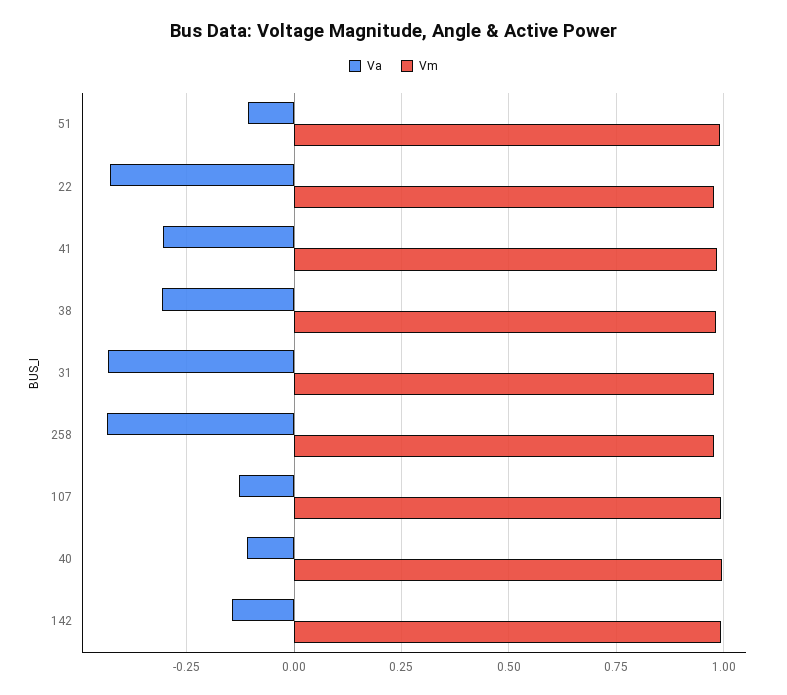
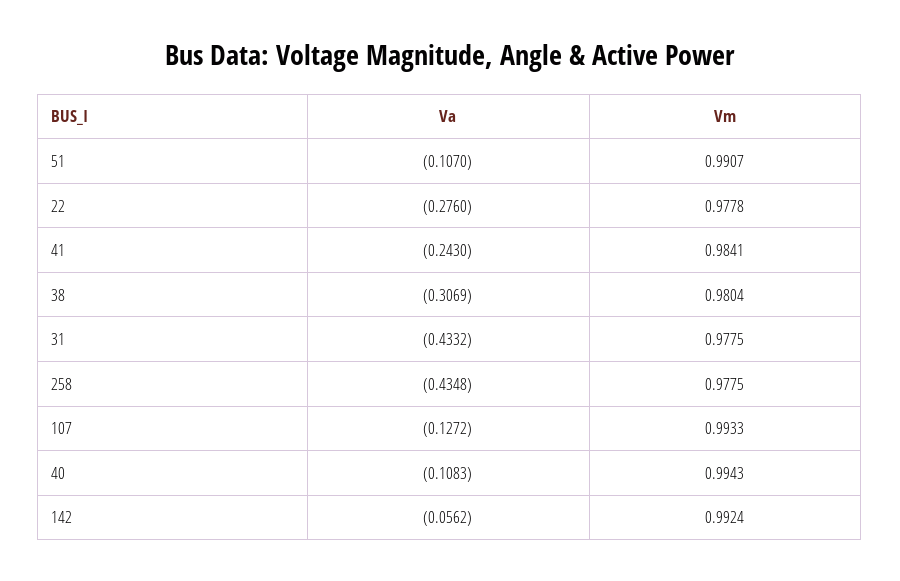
Va, 22: -0.425 -> -0.276
Va, 41: -0.3 -> -0.243
Va, 142: -0.15 -> -0.0562

